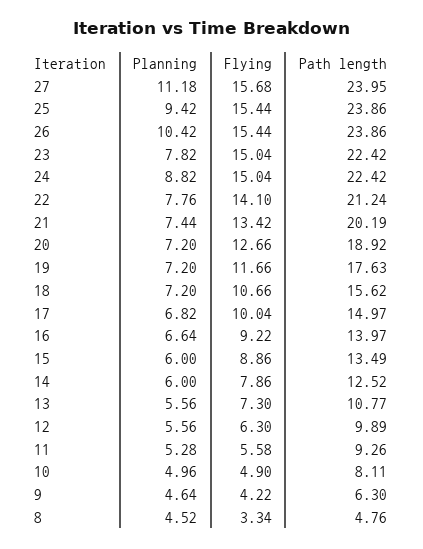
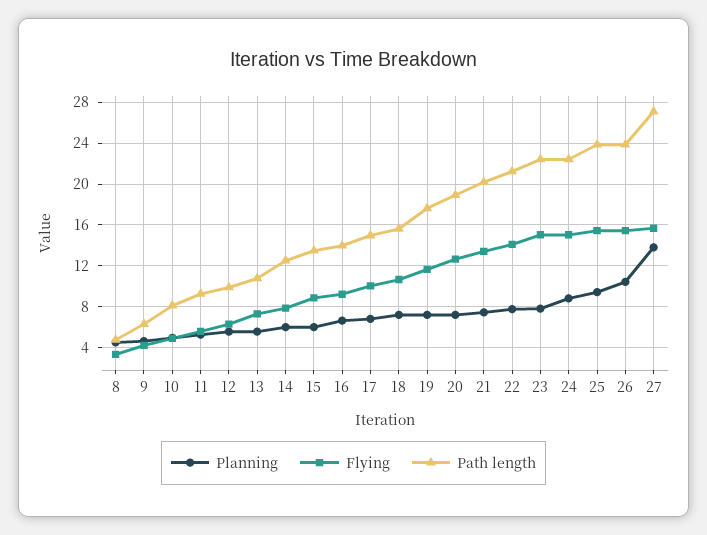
Planning, 27: 11.18 -> 14
Path length, 27: 23.95 -> 27

